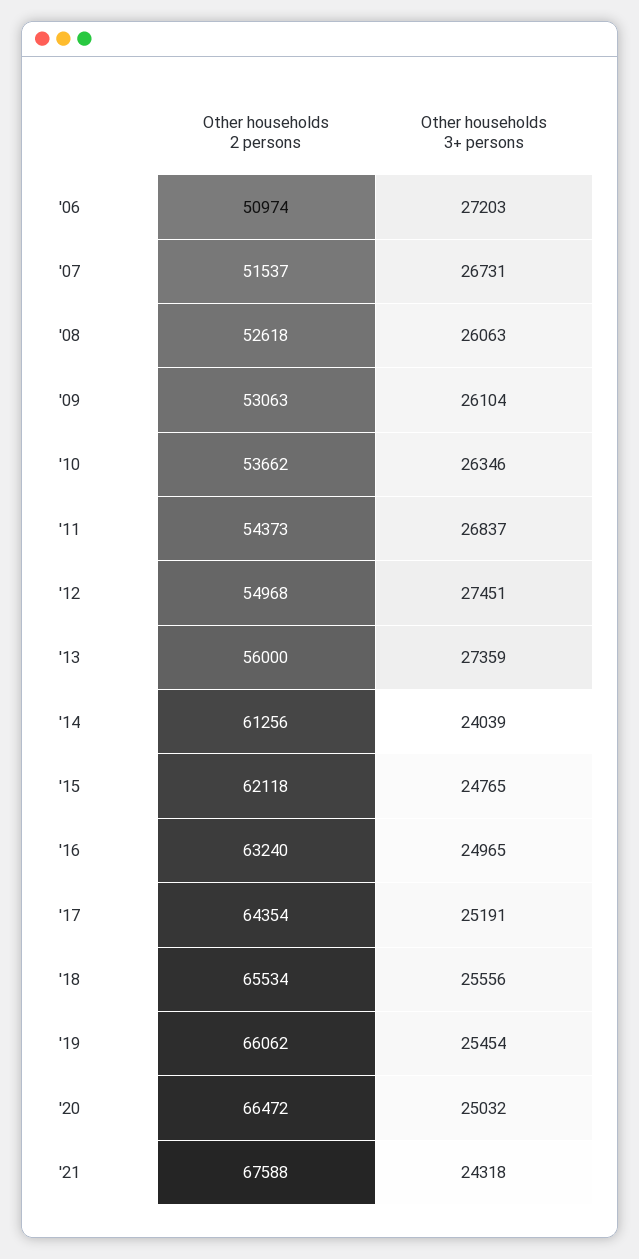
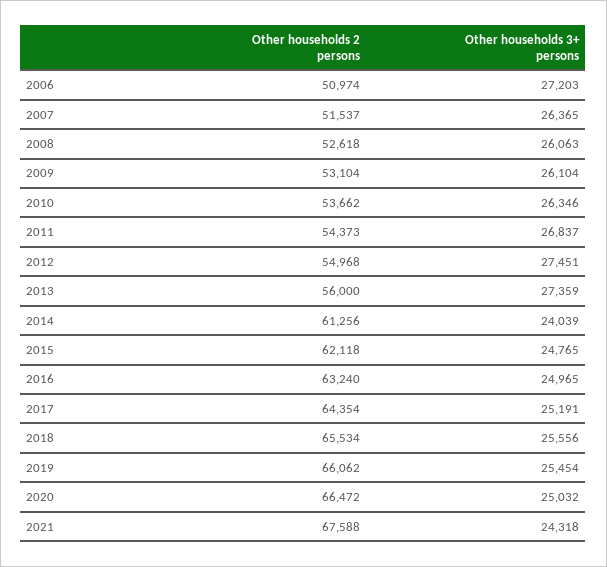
Other households 3+ persons, '07: 26731 -> 26365
Other households 2 persons, '09: 53063 -> 53104

